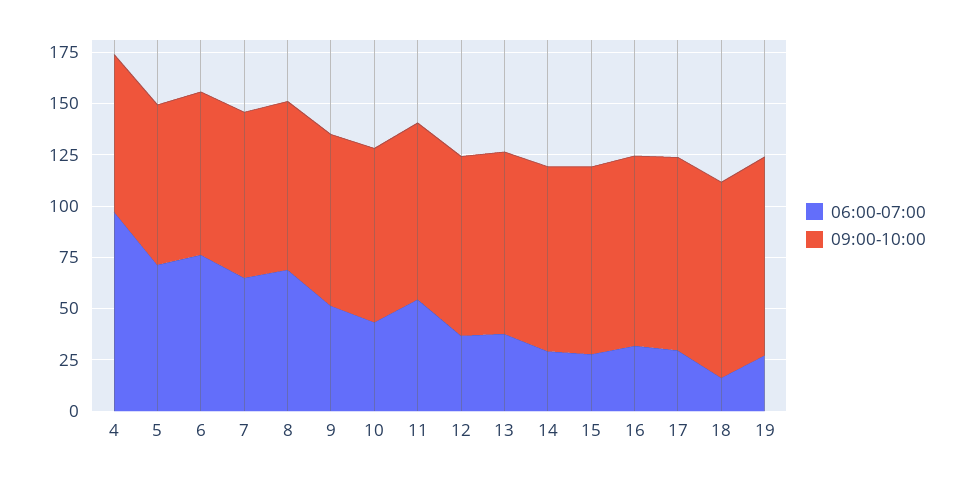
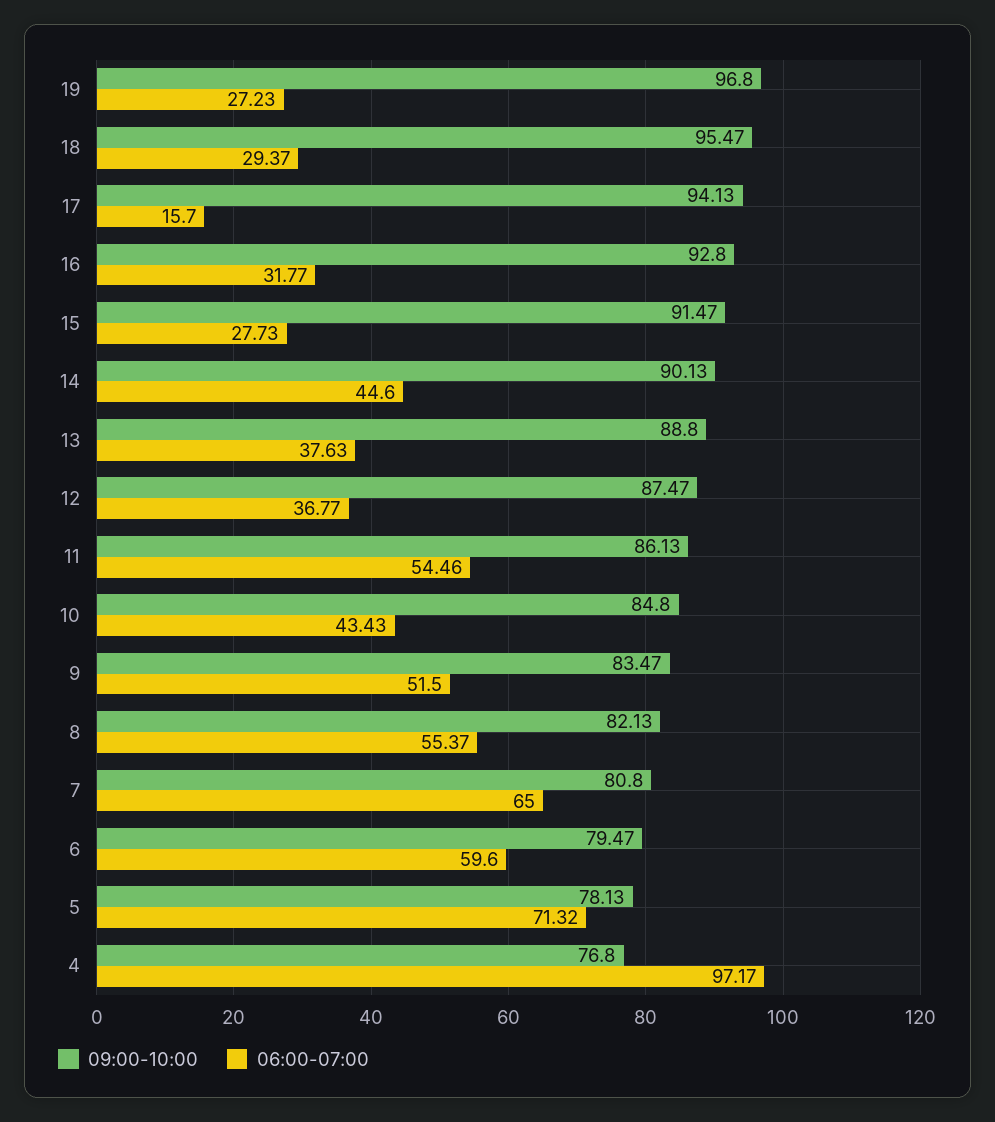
06:00-07:00, 6: 75 -> 59.6
06:00-07:00, 8: 70 -> 55.37
06:00-07:00, 14: 30 -> 44.6
06:00-07:00, 17: 30 -> 15.7
06:00-07:00, 18: 15 -> 29.37

